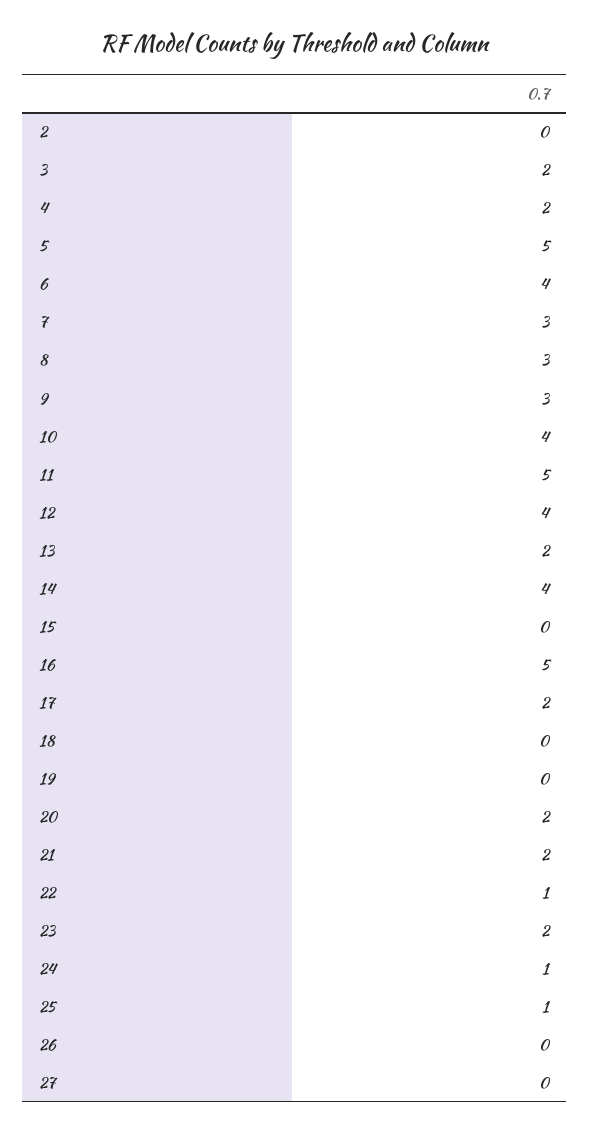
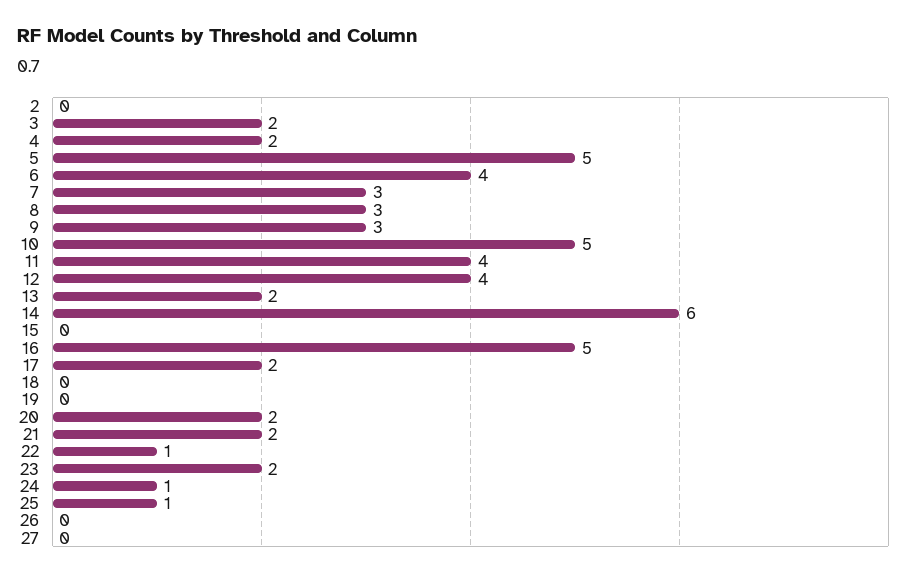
10: 4 -> 5
11: 5 -> 4
14: 4 -> 6

